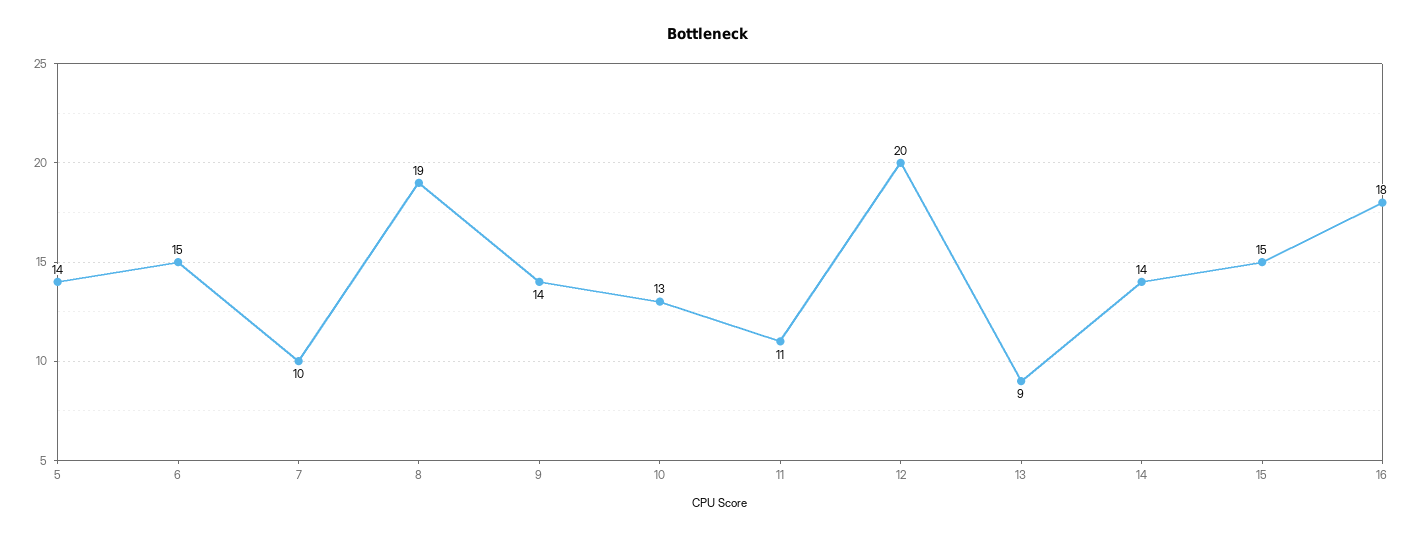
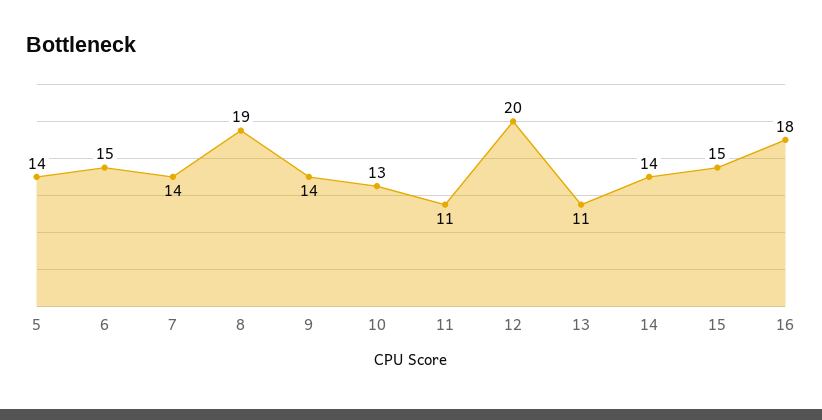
7: 10 -> 14
13: 9 -> 11

